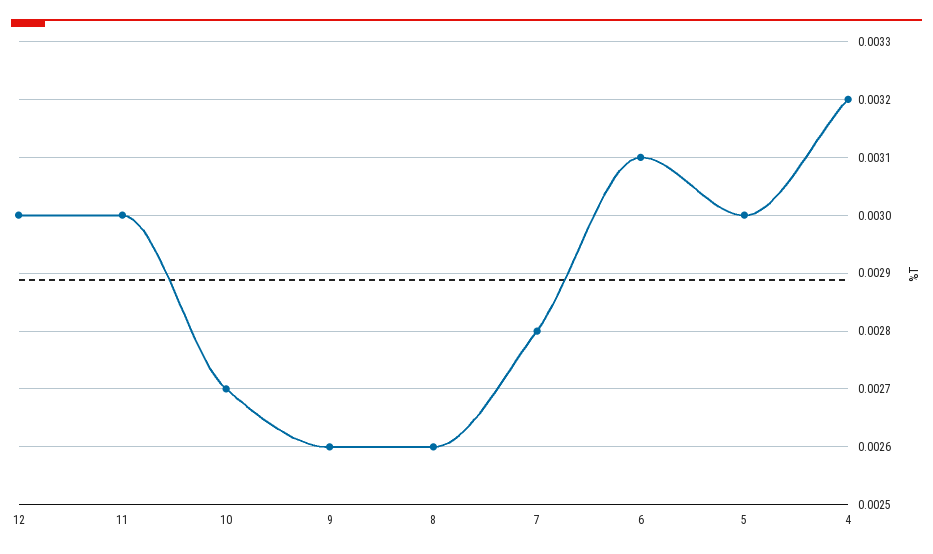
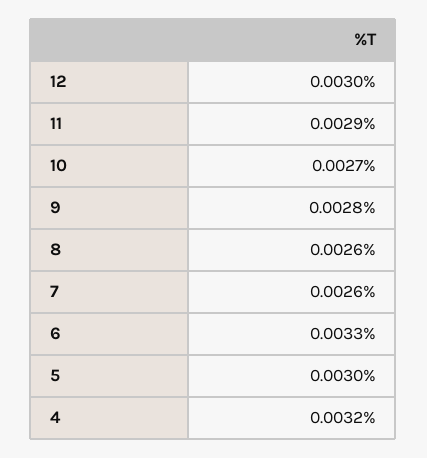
11: 0.003 -> 0.0029
9: 0.0026 -> 0.0028
7: 0.0028 -> 0.0026
6: 0.0031 -> 0.0033

